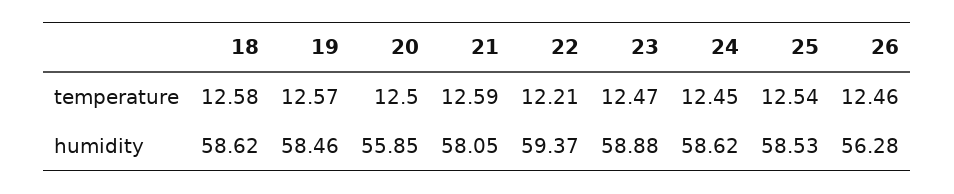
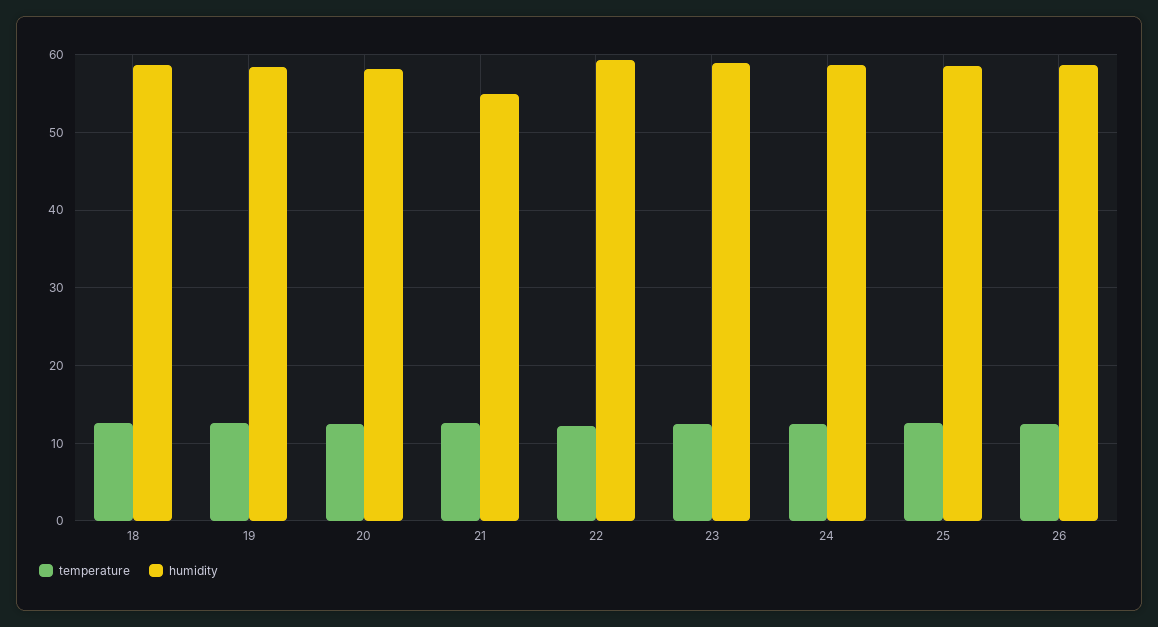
humidity, 20: 55.85 -> 58
humidity, 21: 58.05 -> 55
humidity, 26: 56.28 -> 59

